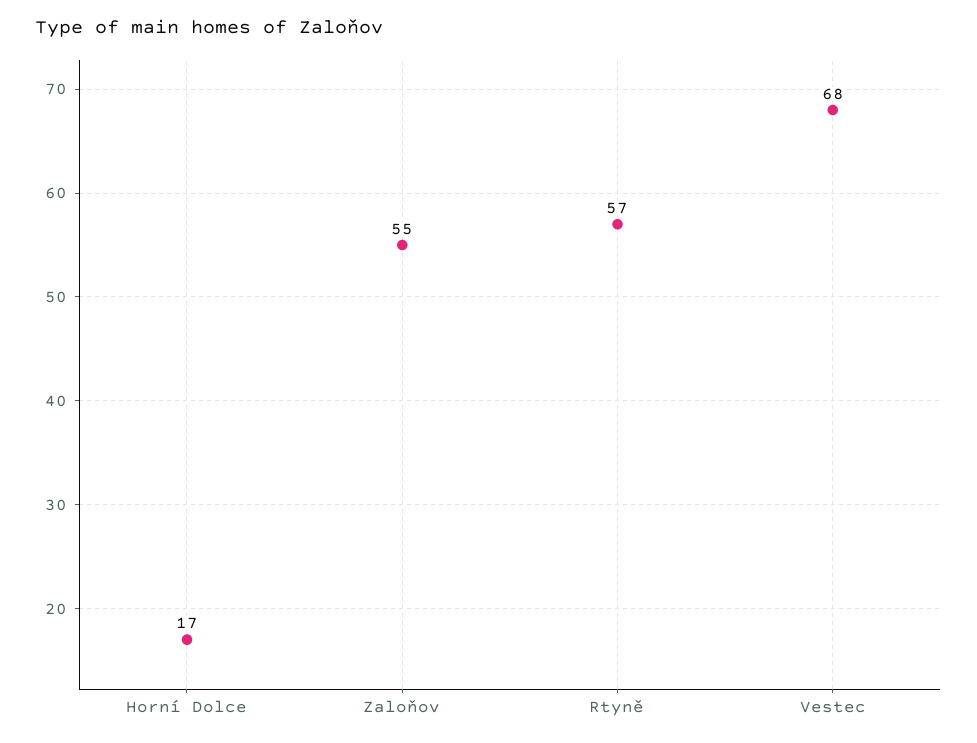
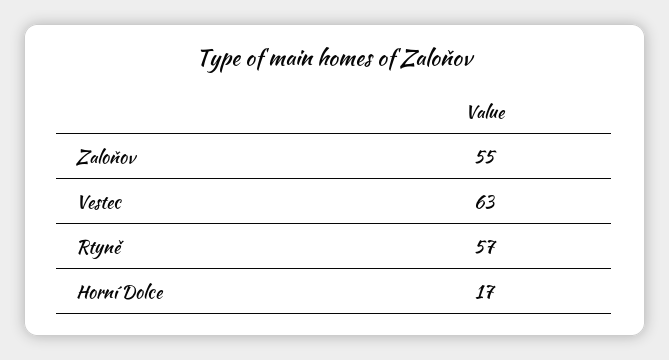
Vestec: 68 -> 63

